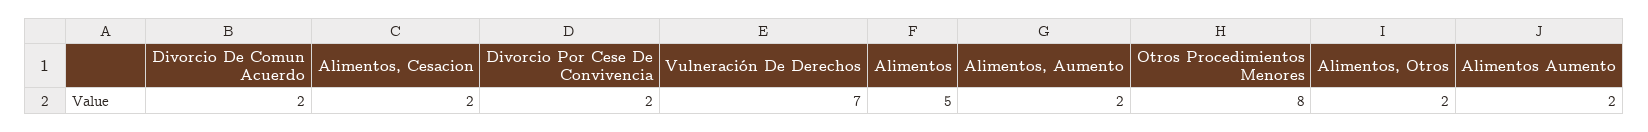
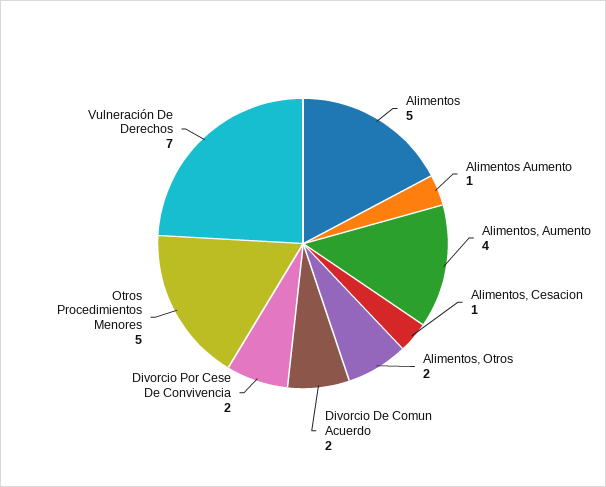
Alimentos, Cesacion: 2 -> 1
Alimentos, Aumento: 2 -> 4
Otros Procedimientos Menores: 8 -> 5
Alimentos Aumento: 2 -> 1

